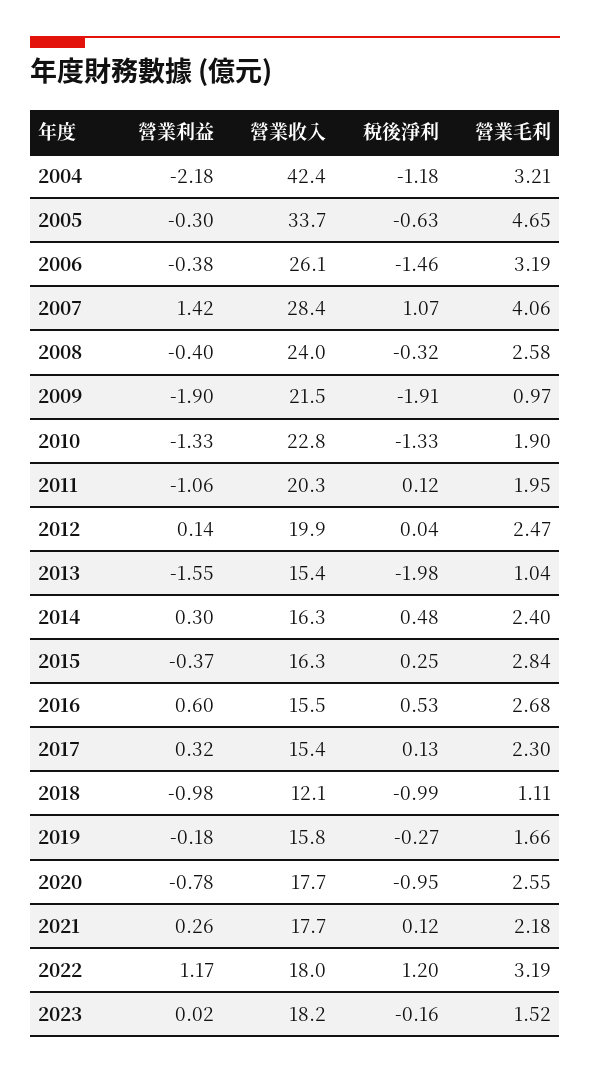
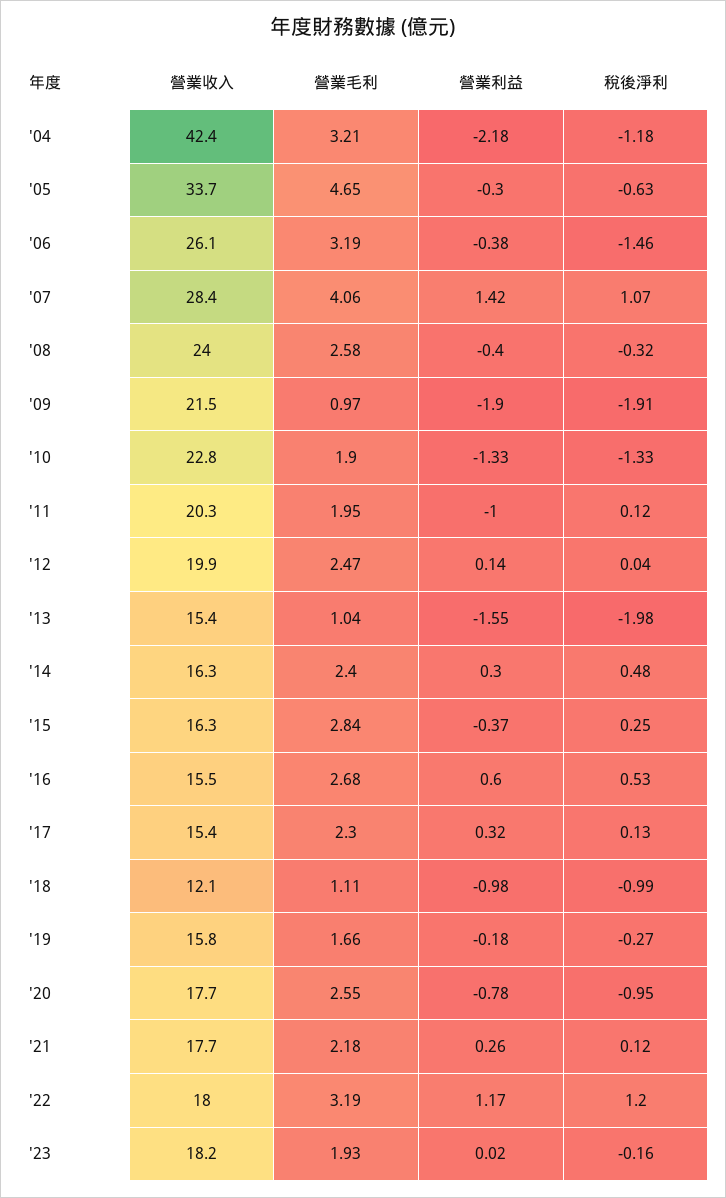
營業利益, 2011: -1.06 -> -1
營業毛利, 2023: 1.52 -> 1.93

